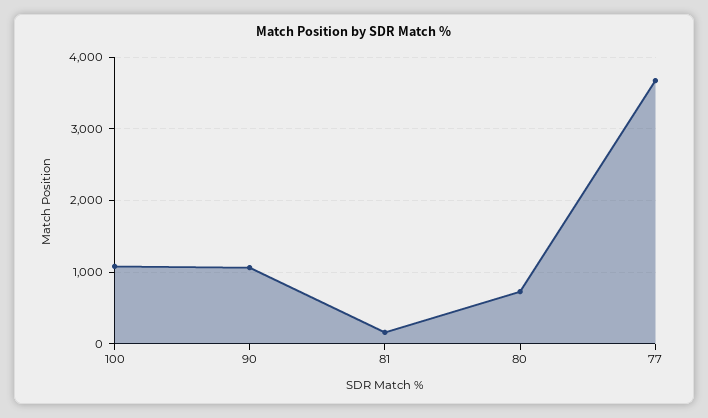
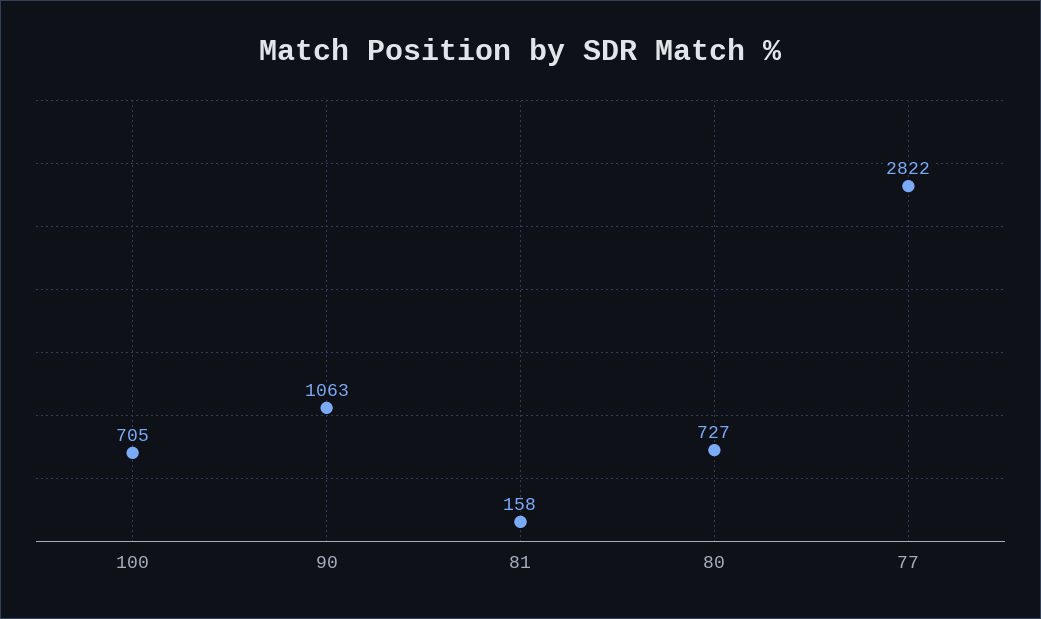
100: 1100 -> 705
77: 3700 -> 2822

